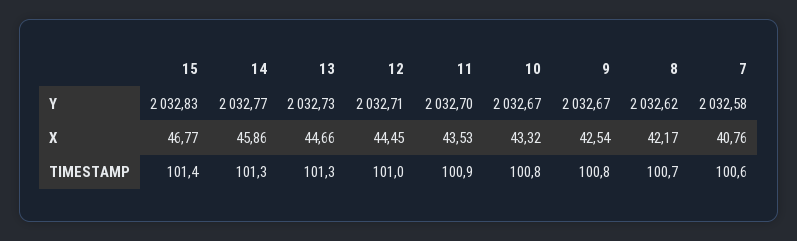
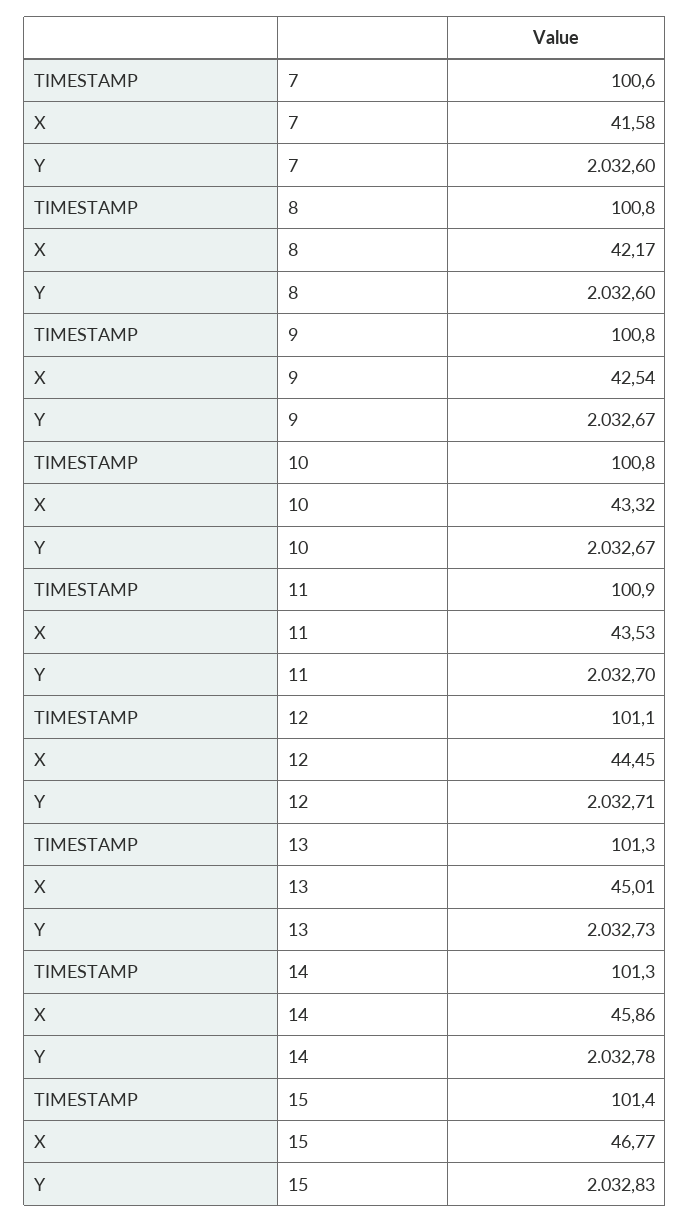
14, Y: 2032.77 -> 2032.78
8, Y: 2032.62 -> 2032.6
7, Y: 2032.58 -> 2032.6
13, X: 44.66 -> 45.01
7, X: 40.76 -> 41.58
12, TIMESTAMP: 101 -> 101.1
8, TIMESTAMP: 100.7 -> 100.8

